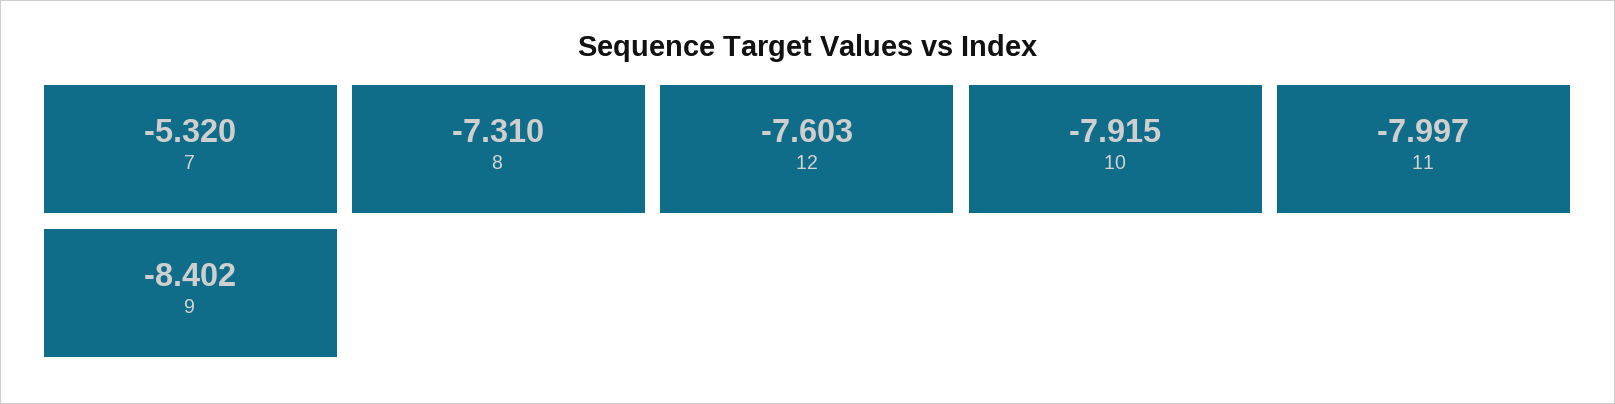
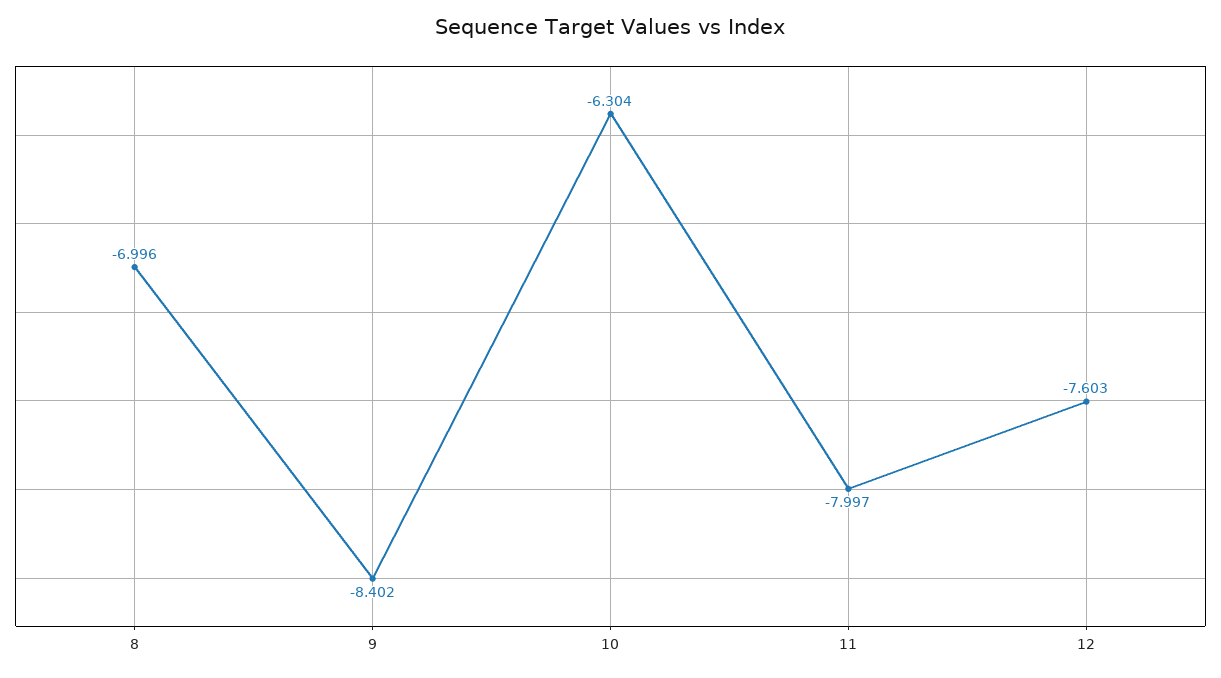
7: -5.32 -> none
8: -7.31 -> -6.996
10: -7.915 -> -6.304

